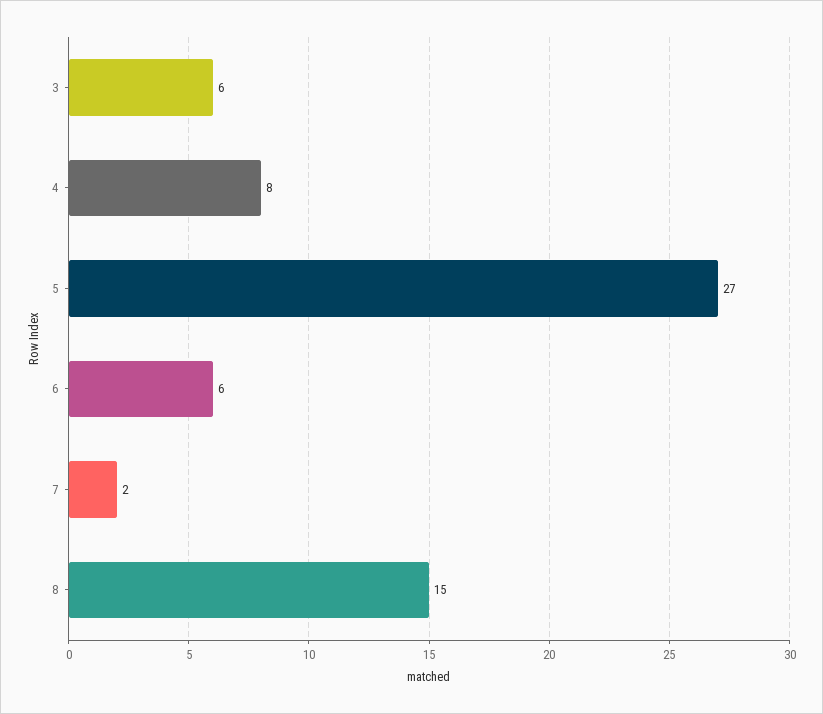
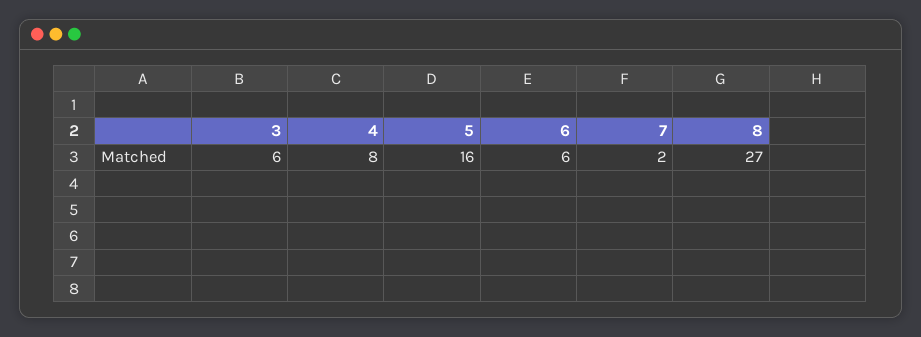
5: 27 -> 16
8: 15 -> 27

